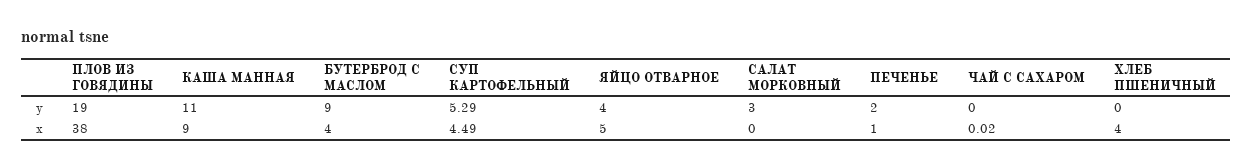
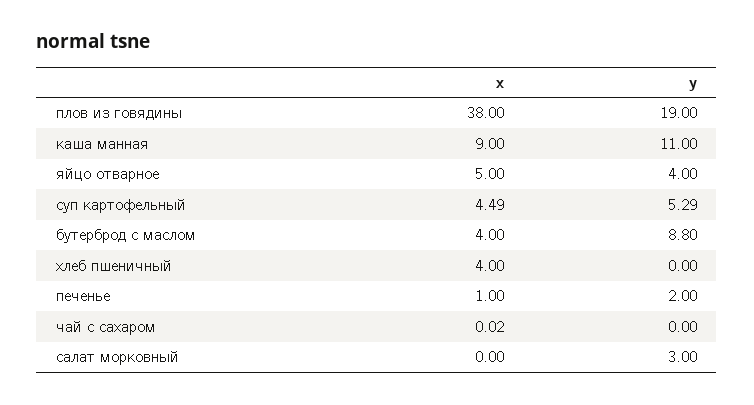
БУТЕРБРОД С МАСЛОМ, y: 9 -> 8.8

